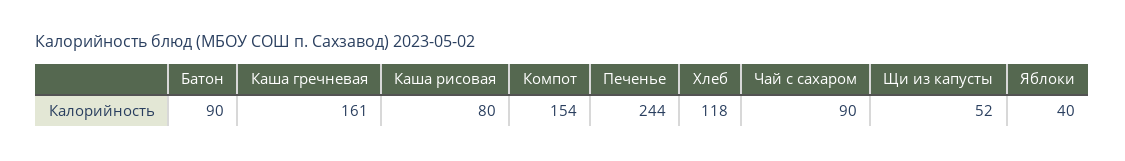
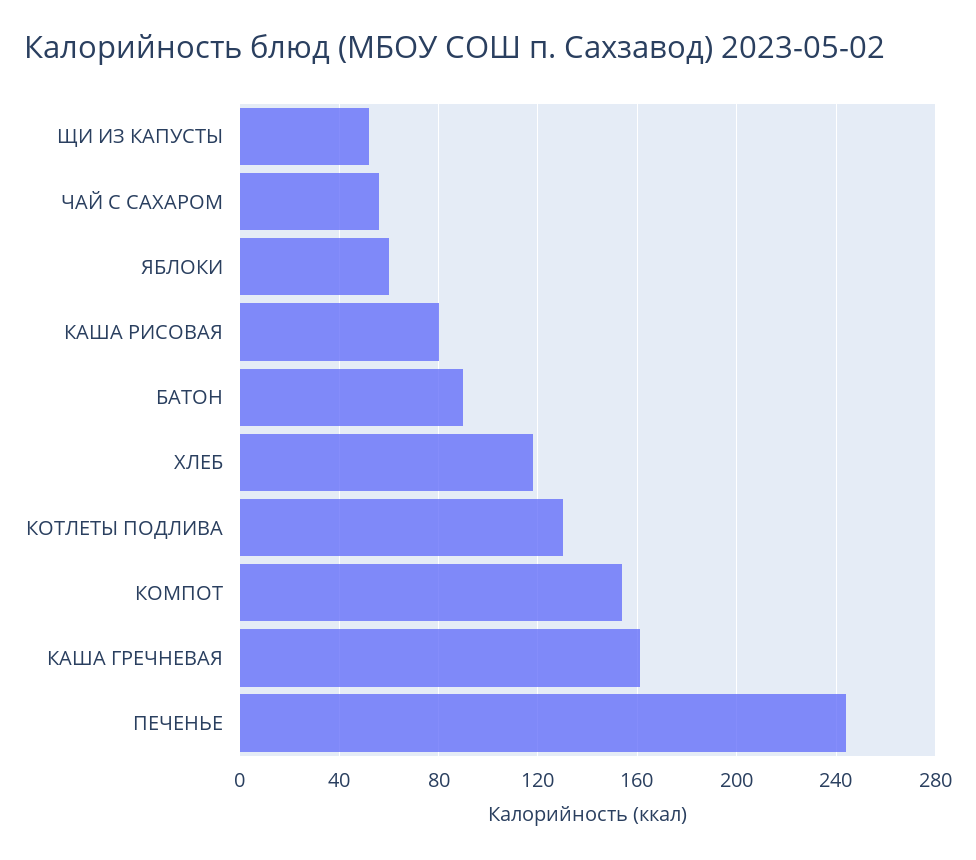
Чай с сахаром: 90 -> 55
Яблоки: 40 -> 60
КОТЛЕТЫ ПОДЛИВА: none -> 130

